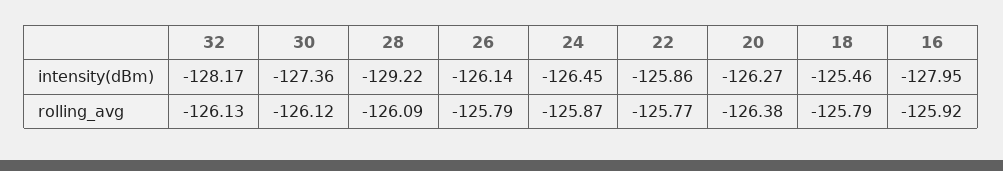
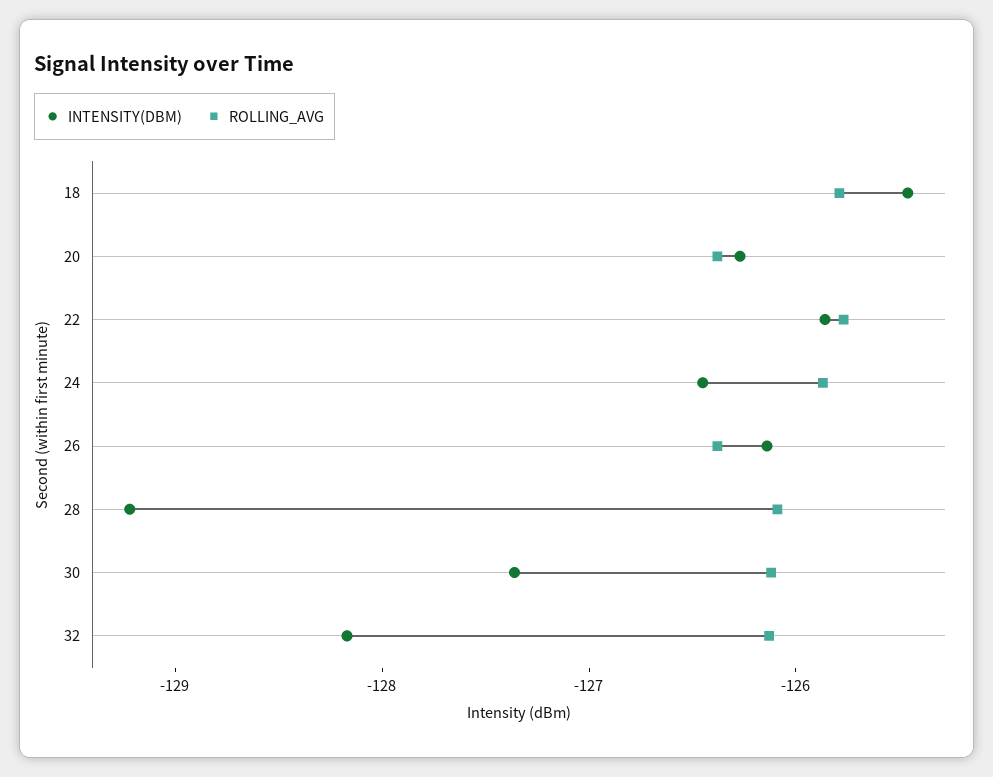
intensity(dBm), 16: -127.95 -> none
rolling_avg, 26: -125.79 -> -126.4
rolling_avg, 16: -125.92 -> none

